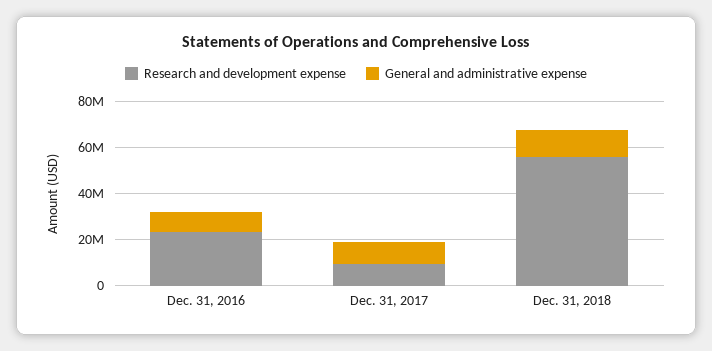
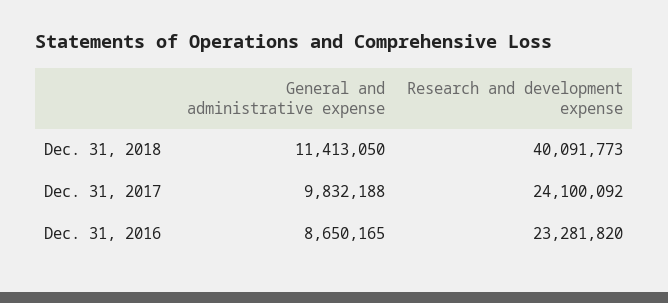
Research and development expense, Dec. 31, 2017: 10000000 -> 24100092
Research and development expense, Dec. 31, 2018: 55000000 -> 40091773

